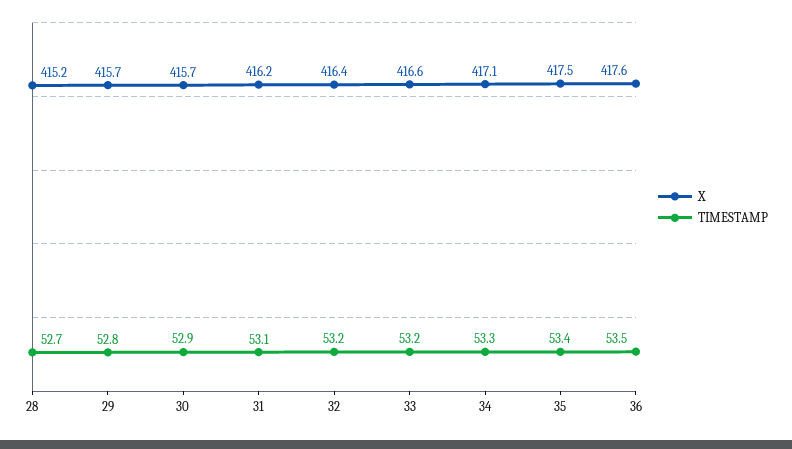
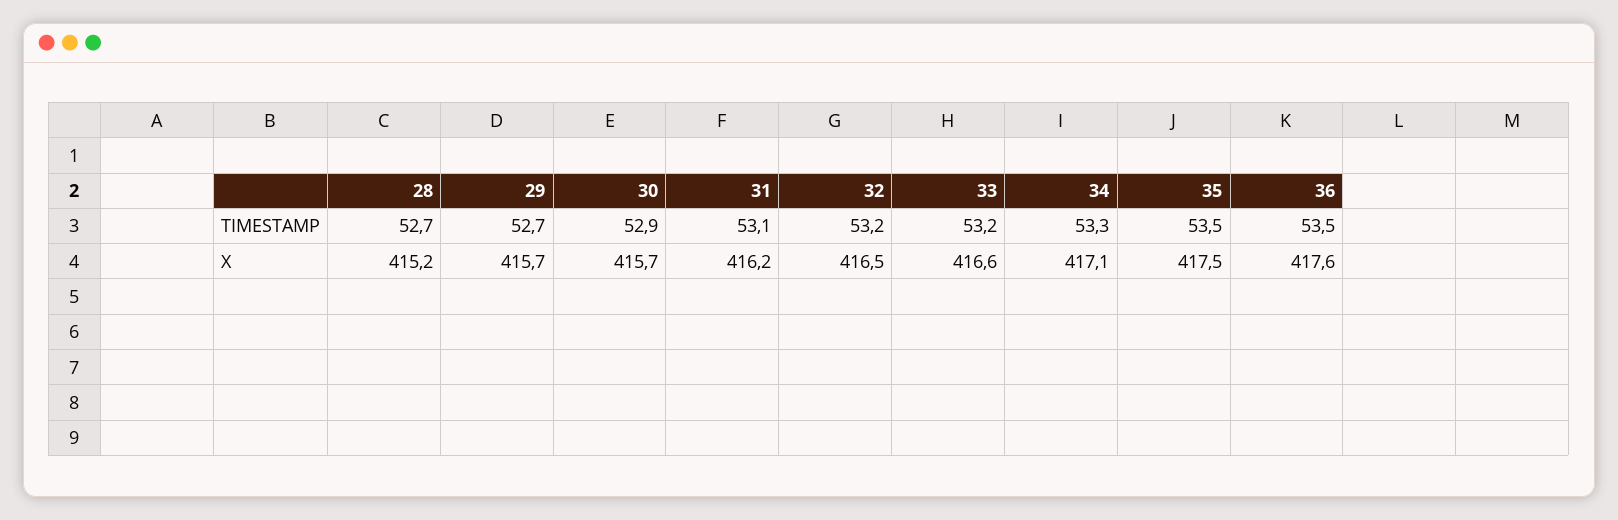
TIMESTAMP, 29: 52.8 -> 52.7
X, 32: 416.4 -> 416.5
TIMESTAMP, 35: 53.4 -> 53.5

